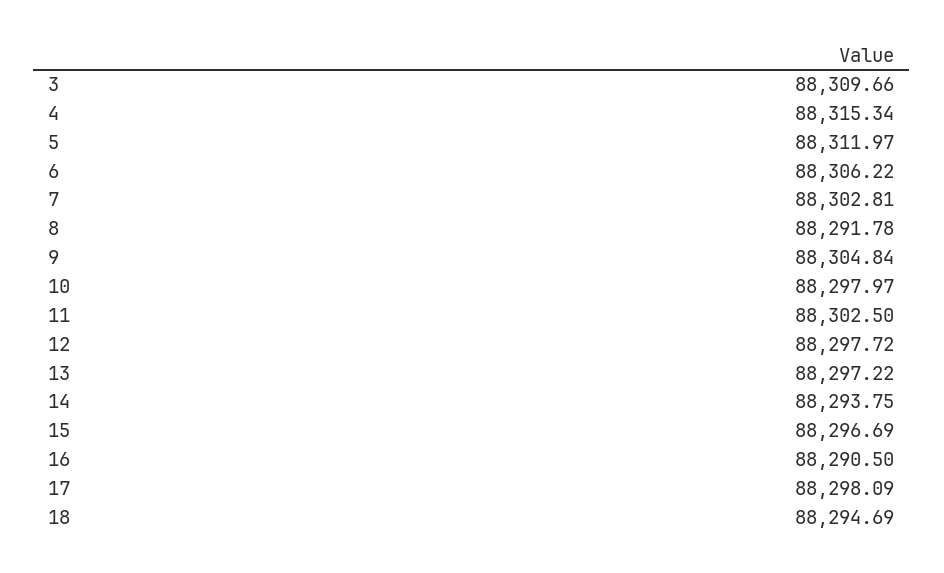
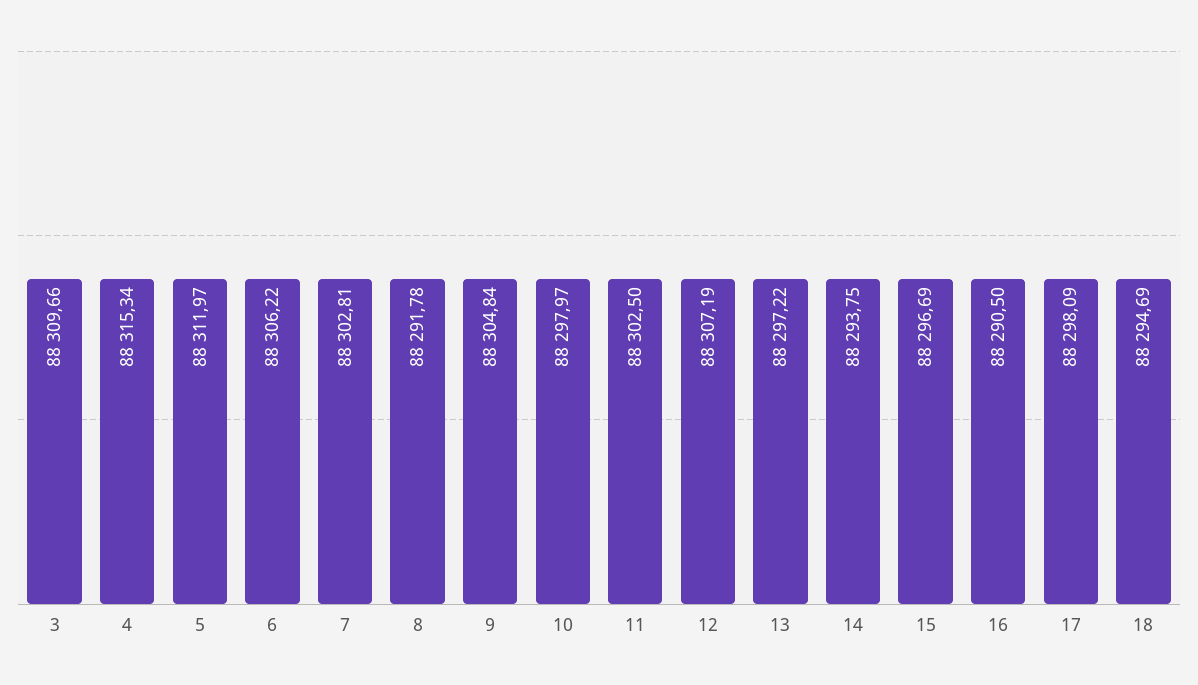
12: 88297.72 -> 88307.19

